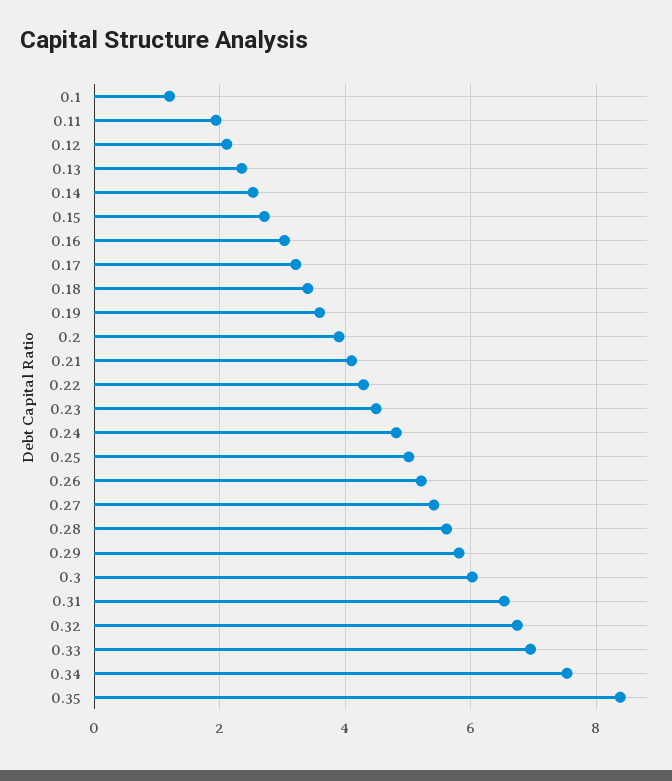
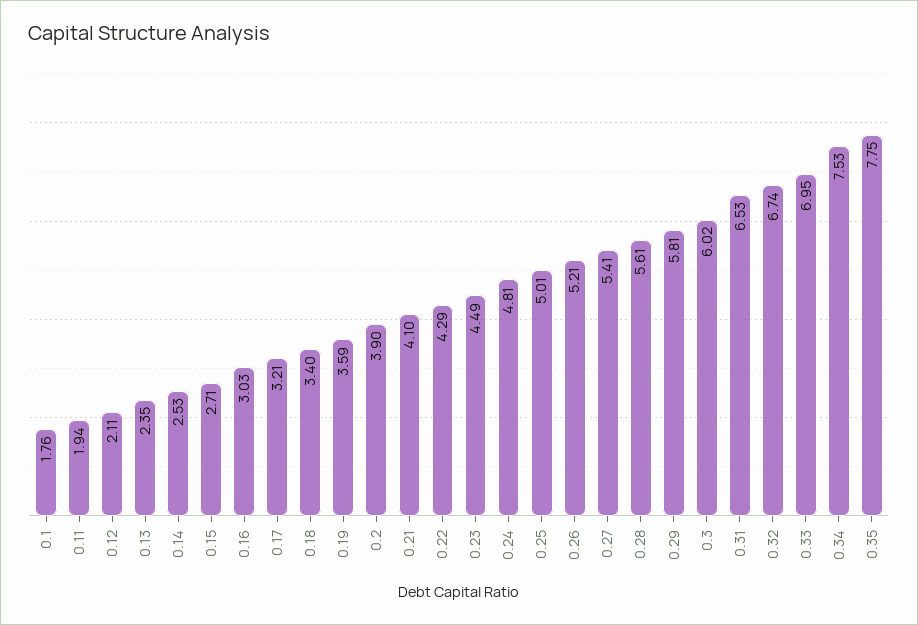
0.1: 1.2 -> 1.76
0.35: 8.4 -> 7.75

